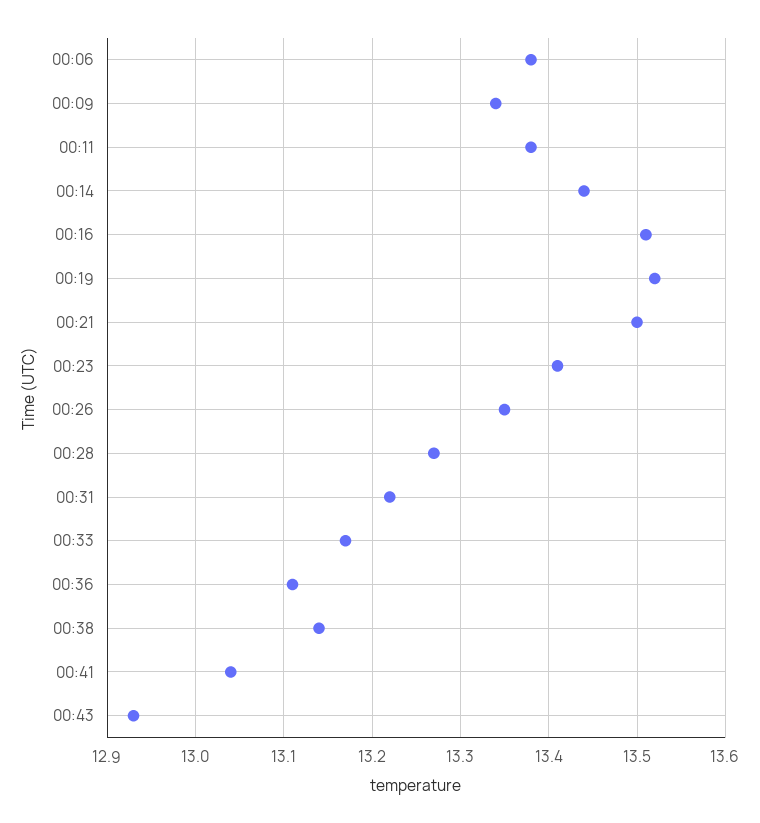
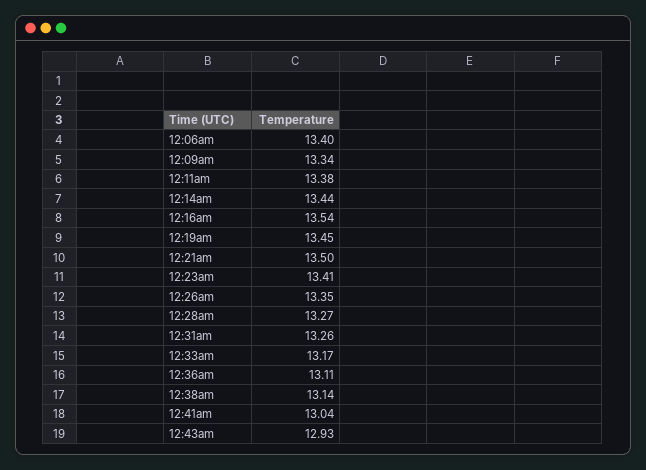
00:06: 13.38 -> 13.4
00:16: 13.51 -> 13.54
00:19: 13.52 -> 13.45
00:31: 13.22 -> 13.26

